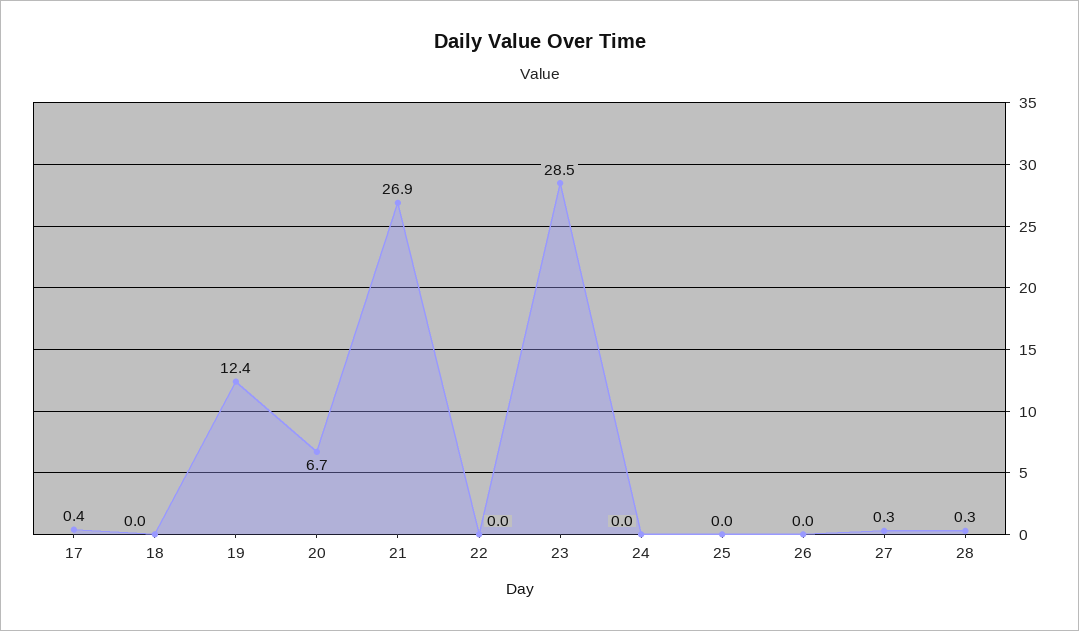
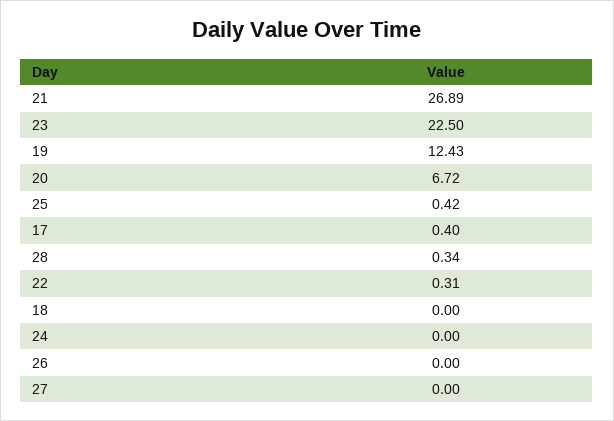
22: 0 -> 0.31
23: 28.5 -> 22.5
25: 0 -> 0.42
27: 0.3 -> 0

